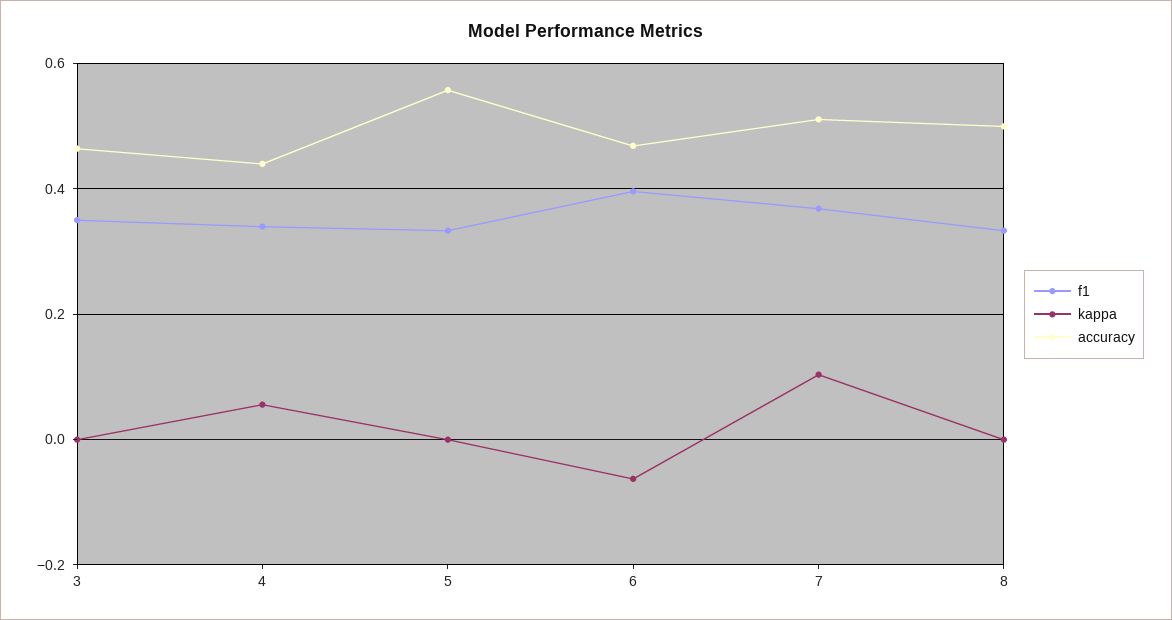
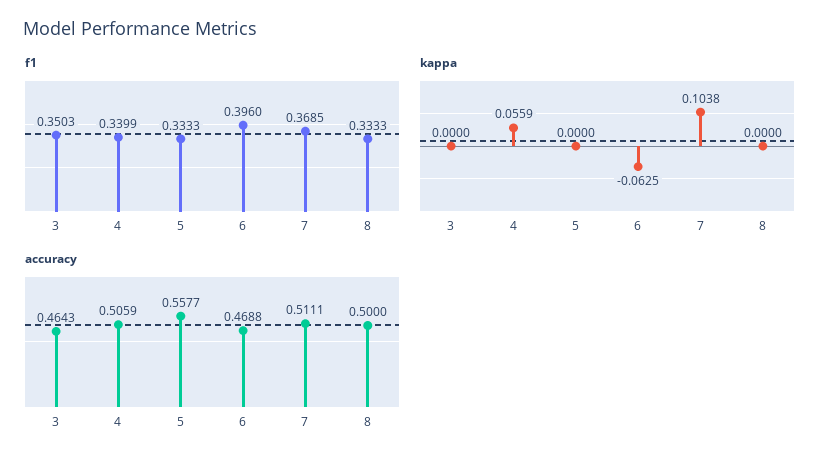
accuracy, 4: 0.44 -> 0.5059

